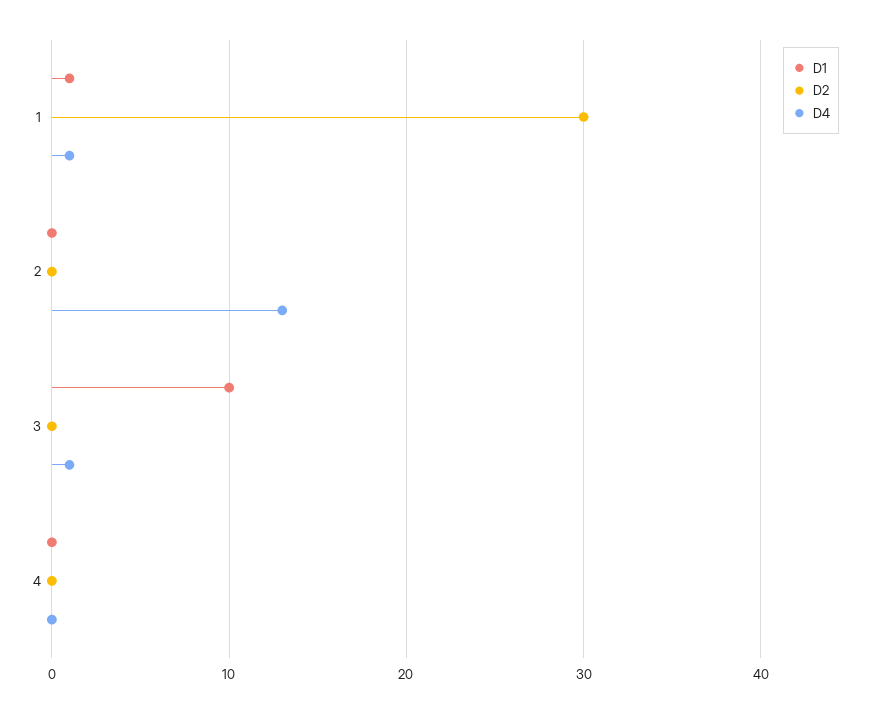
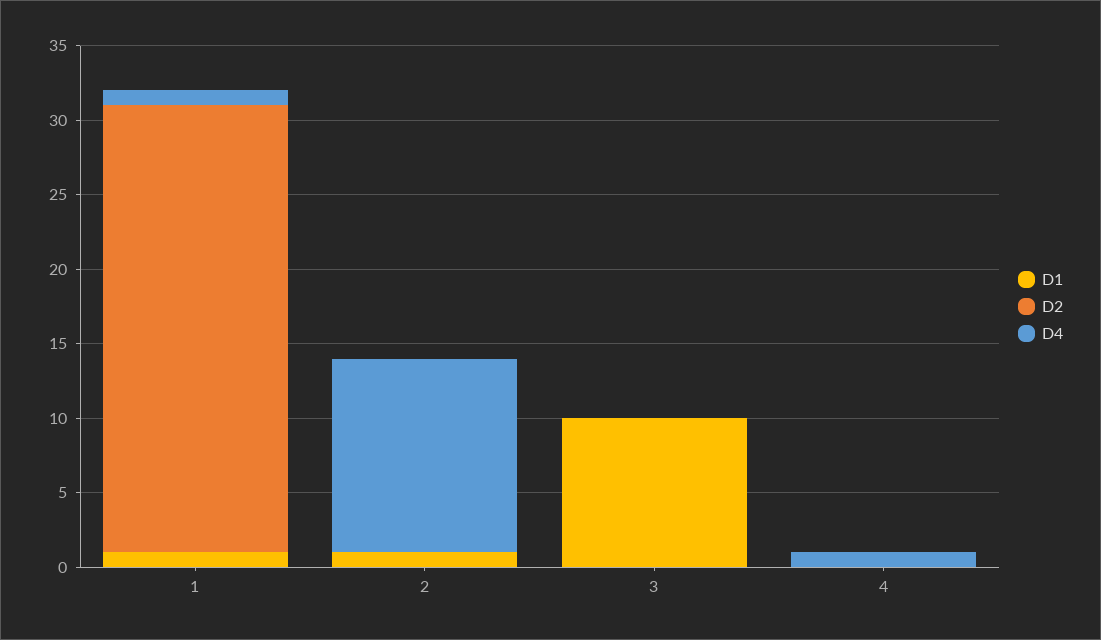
D1, 2: 0 -> 1
D4, 3: 1 -> 0
D4, 4: 0 -> 1

